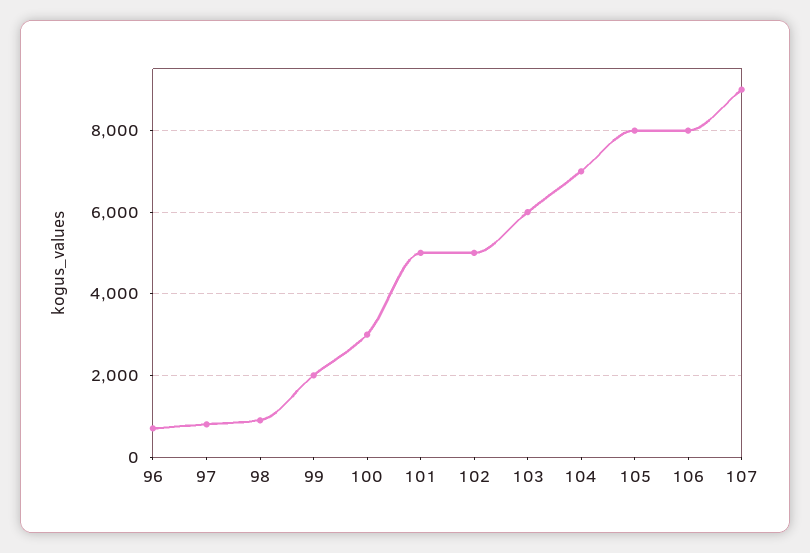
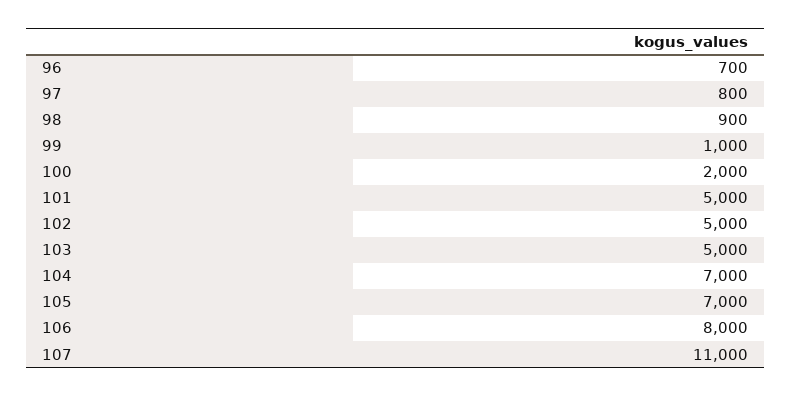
99: 2000 -> 1000
100: 3000 -> 2000
103: 6000 -> 5000
105: 8000 -> 7000
107: 9000 -> 11000

